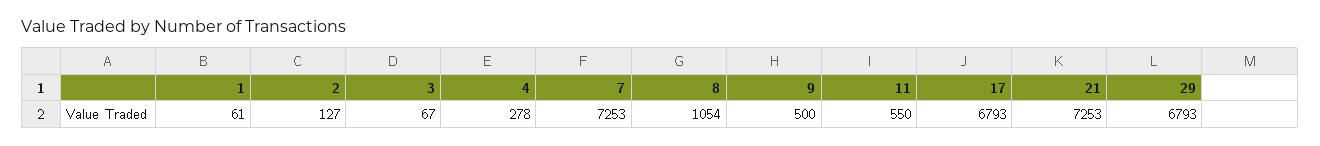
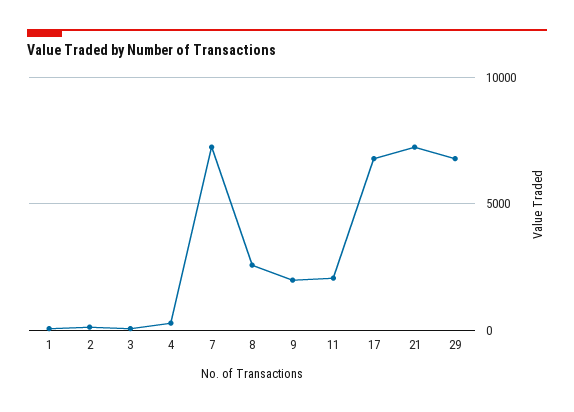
8: 1054 -> 2500
9: 500 -> 2000
11: 550 -> 2000

